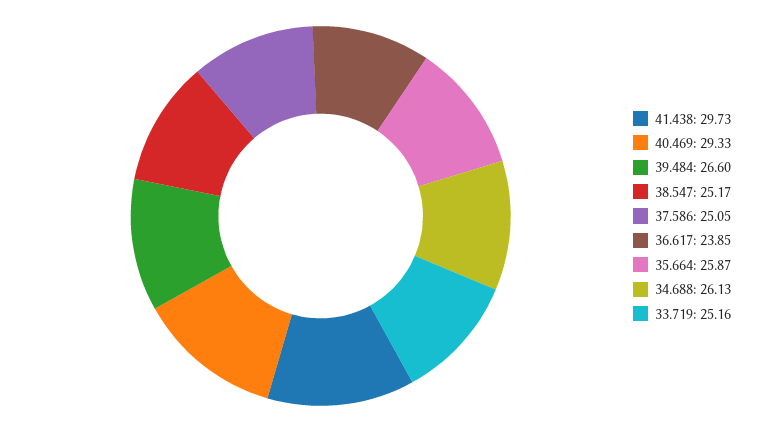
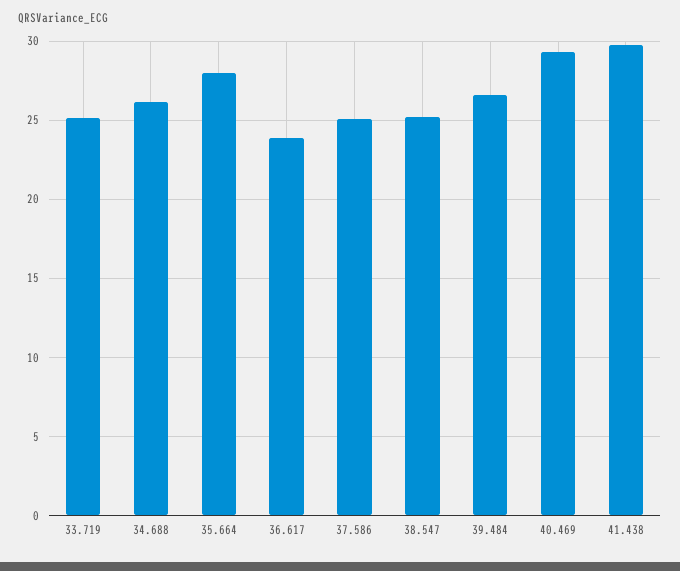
35.664: 25.87 -> 28

